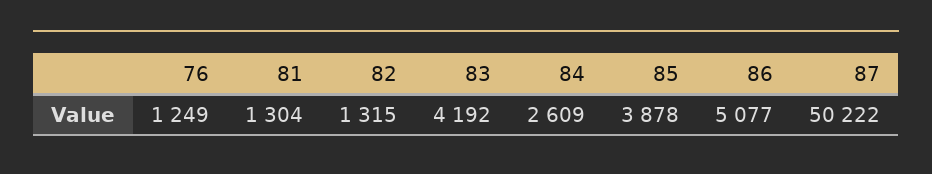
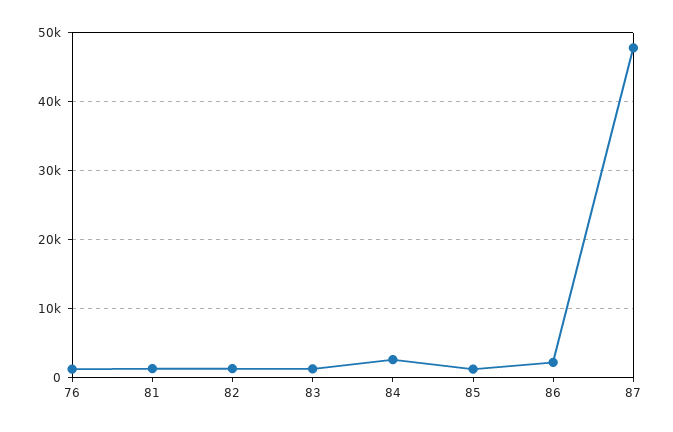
83: 4192 -> 1000
85: 3878 -> 1000
86: 5077 -> 2000
87: 50222 -> 48000

